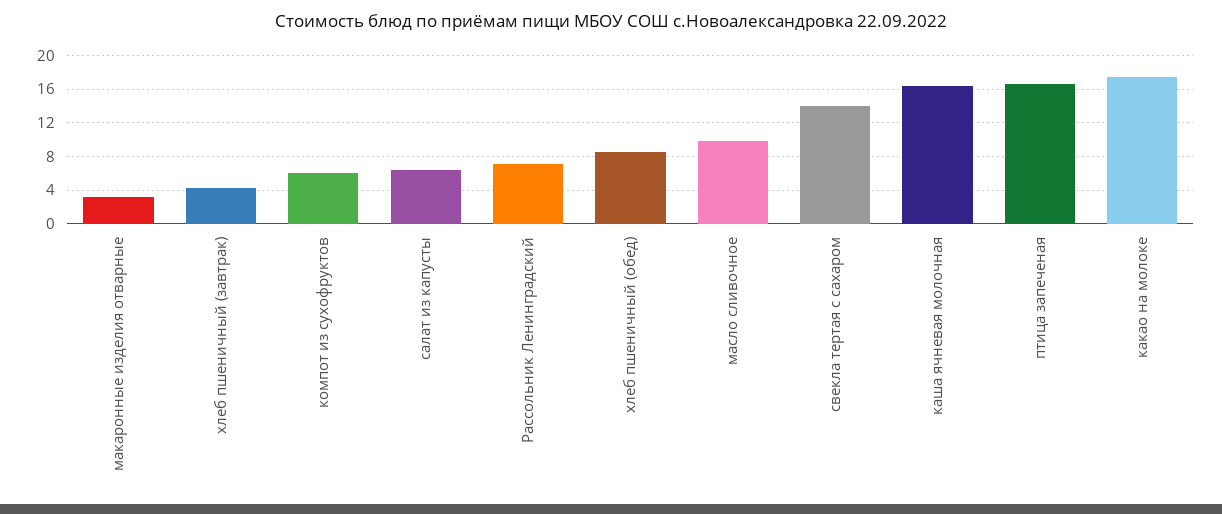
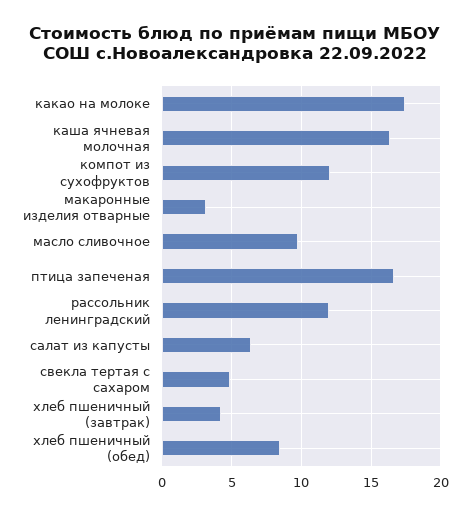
компот из сухофруктов: 6 -> 12
Рассольник Ленинградский: 7 -> 12
свекла тертая с сахаром: 14 -> 5

